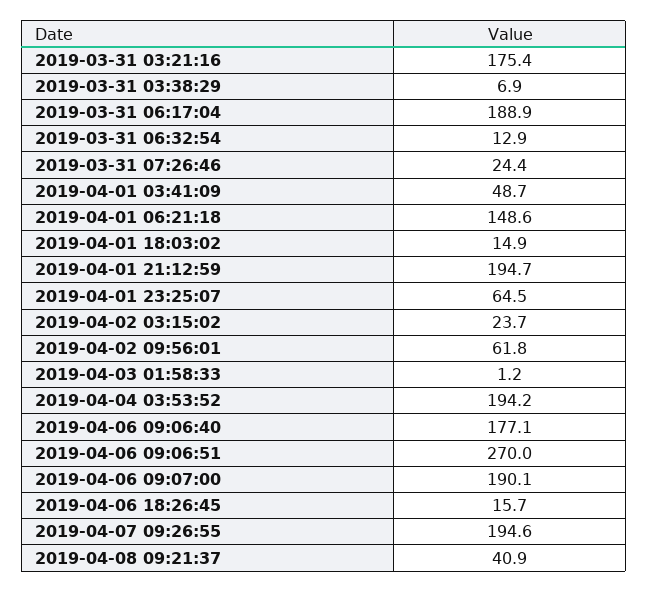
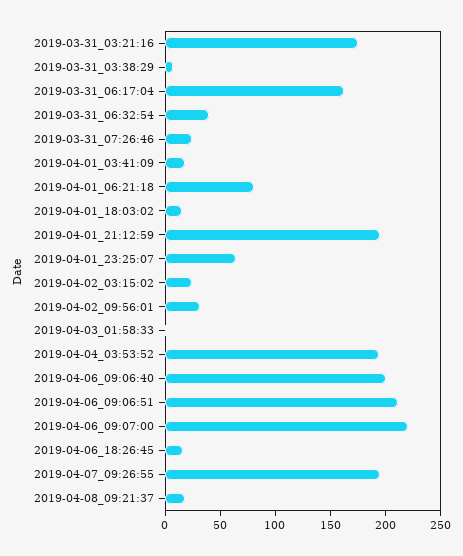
2019-03-31 06:17:04: 188.9 -> 160
2019-03-31 06:32:54: 12.9 -> 40
2019-04-01 03:41:09: 48.7 -> 20
2019-04-01 06:21:18: 148.6 -> 80
2019-04-02 09:56:01: 61.8 -> 30
2019-04-06 09:06:40: 177.1 -> 200
2019-04-06 09:06:51: 270 -> 210
2019-04-06 09:07:00: 190.1 -> 220
2019-04-08 09:21:37: 40.9 -> 20

